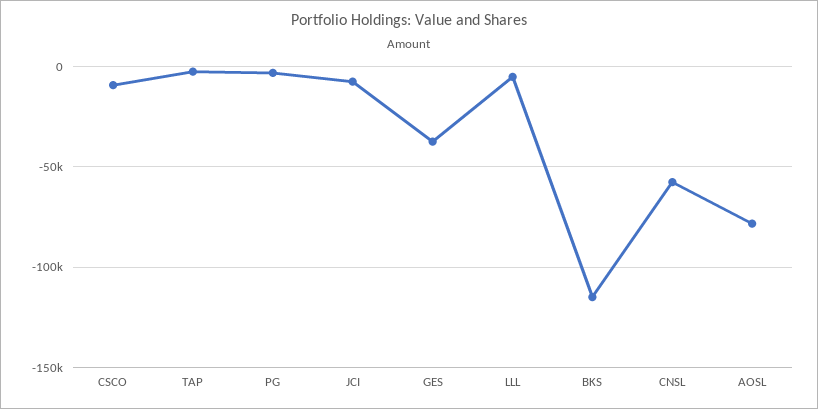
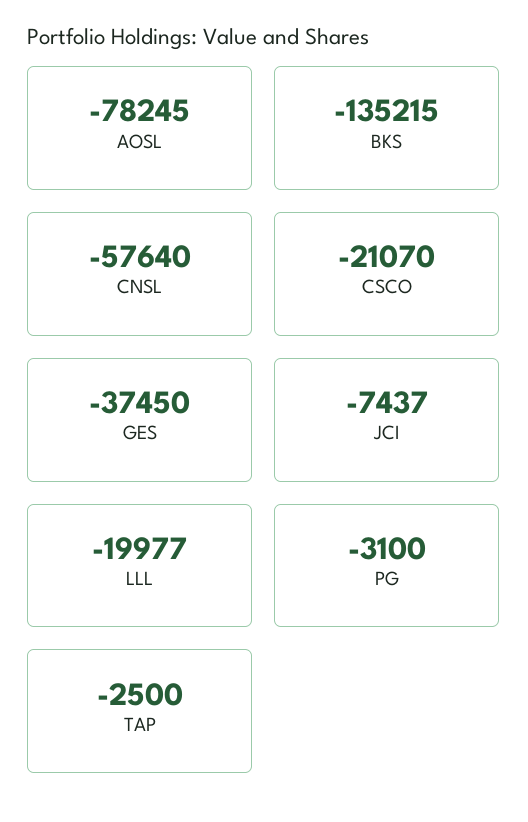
CSCO: -10000 -> -21070
LLL: -5000 -> -19977
BKS: -115000 -> -135215

